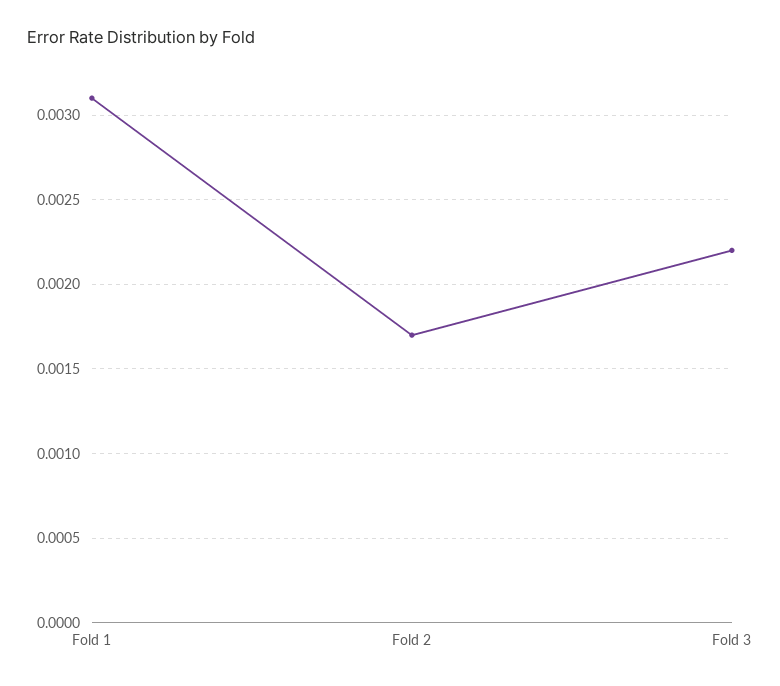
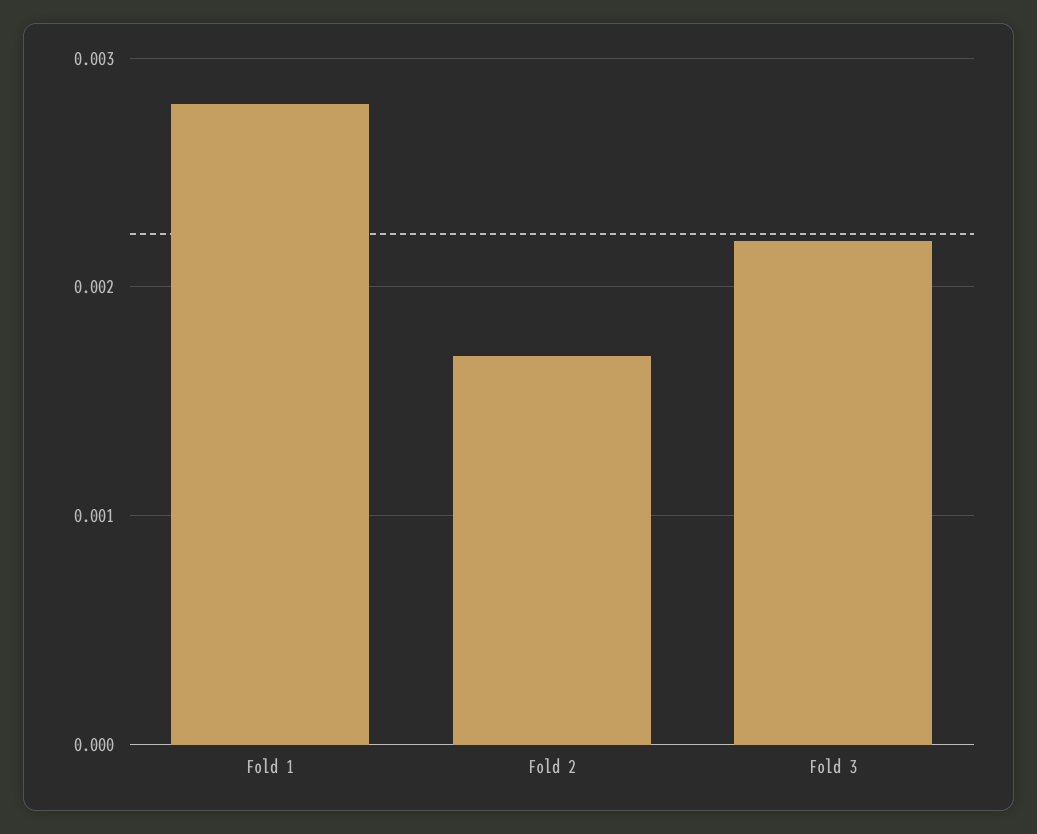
Fold 1: 0.0031 -> 0.0028

